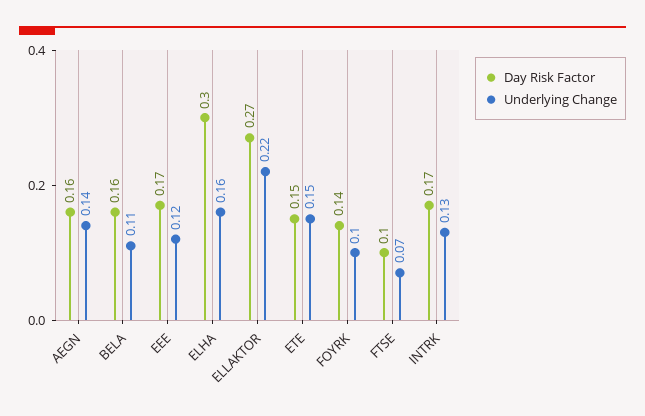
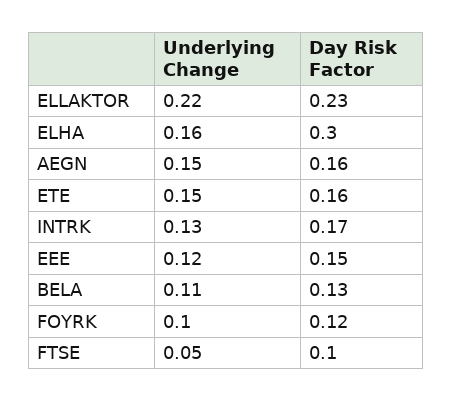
Underlying Change, AEGN: 0.14 -> 0.15
Day Risk Factor, BELA: 0.16 -> 0.13
Day Risk Factor, EEE: 0.17 -> 0.15
Day Risk Factor, ELLAKTOR: 0.27 -> 0.23
Day Risk Factor, ETE: 0.15 -> 0.16
Day Risk Factor, FOYRK: 0.14 -> 0.12
Underlying Change, FTSE: 0.07 -> 0.05

